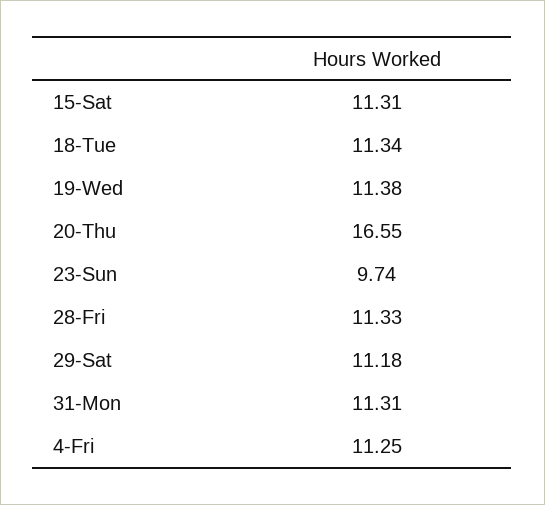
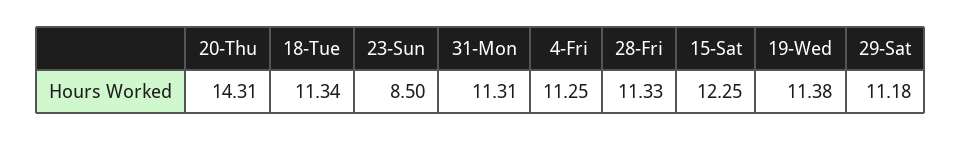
15-Sat: 11.31 -> 12.25
20-Thu: 16.55 -> 14.31
23-Sun: 9.74 -> 8.5

